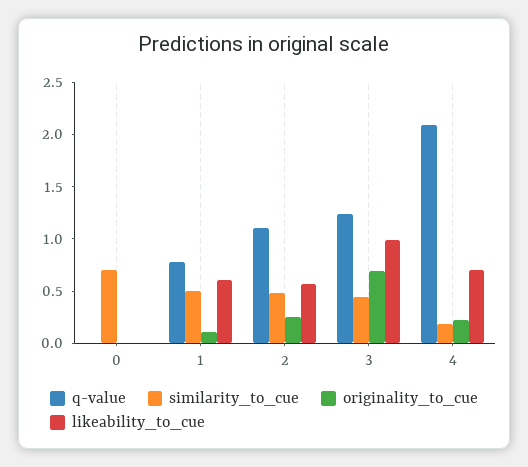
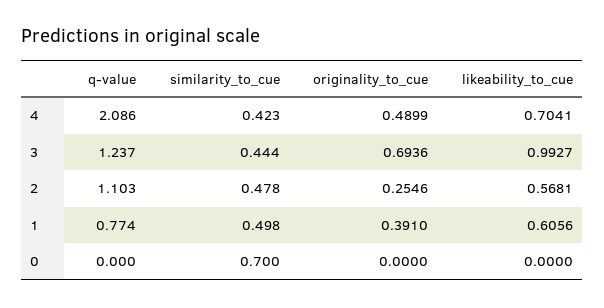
originality_to_cue, 1: 0.1 -> 0.391
similarity_to_cue, 4: 0.2 -> 0.423
originality_to_cue, 4: 0.2 -> 0.4899

